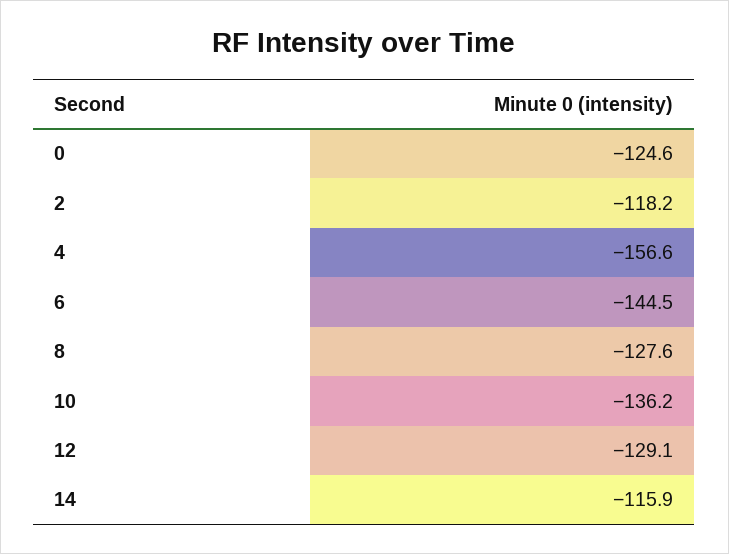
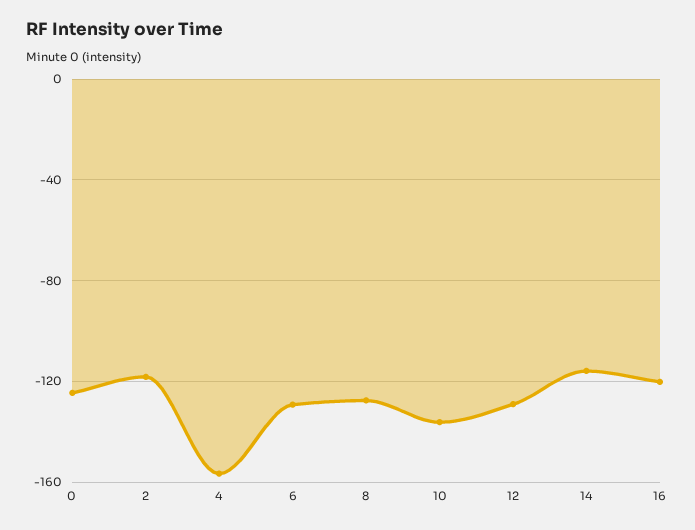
6: -144.5 -> -130
16: none -> -120

